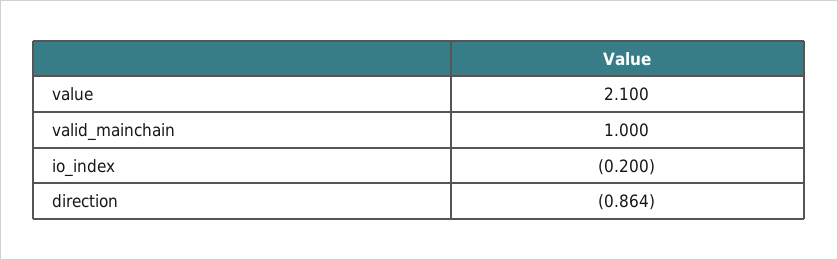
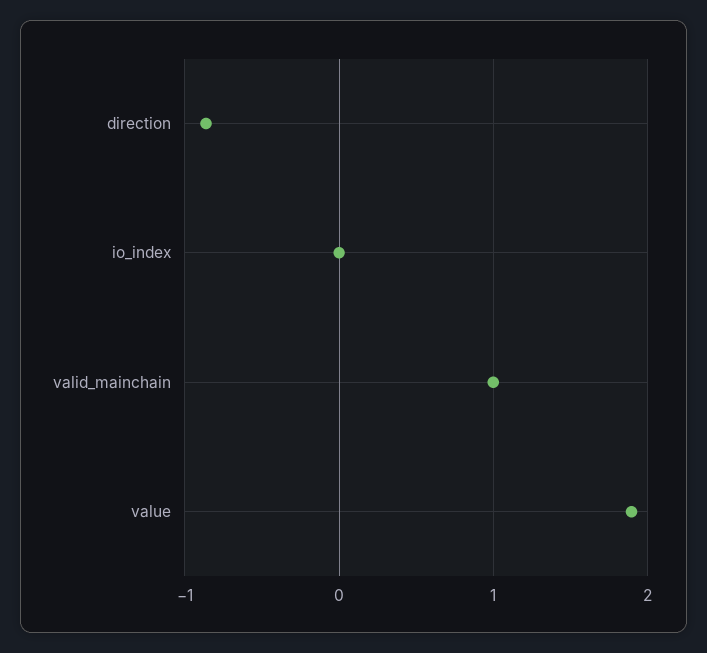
value: 2.1 -> 1.9
io_index: -0.2 -> 0

